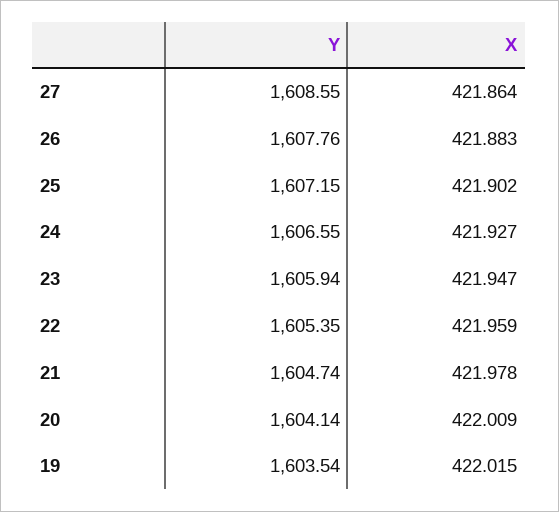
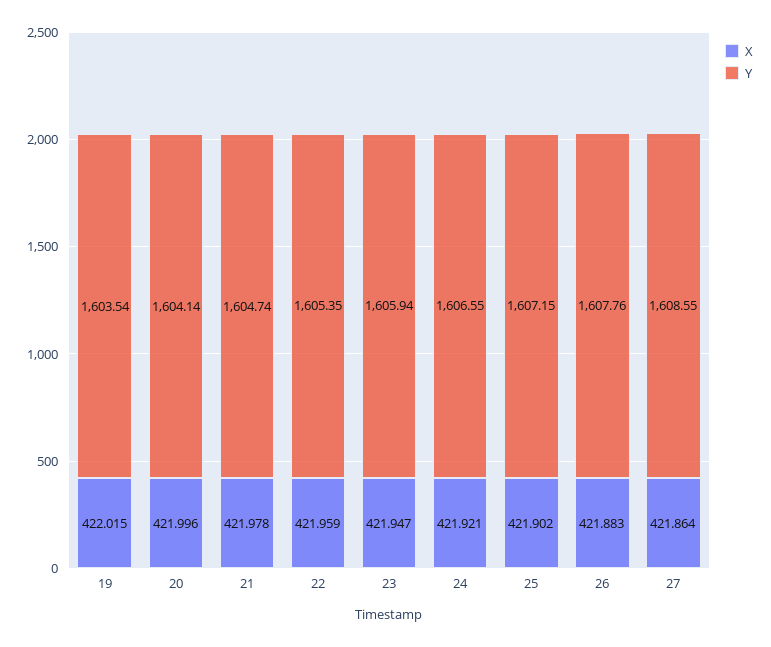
X, 24: 421.927 -> 421.921
X, 20: 422.009 -> 421.996

